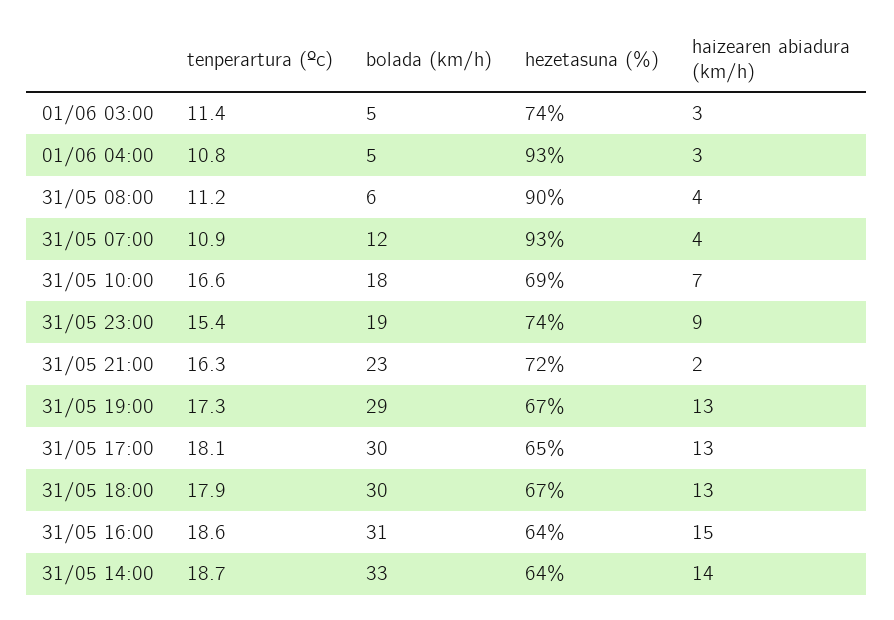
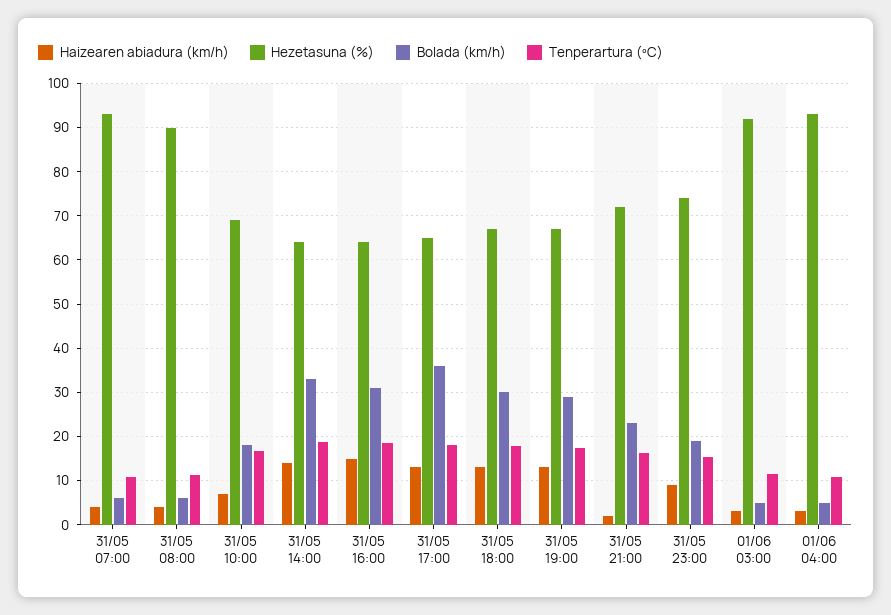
hezetasuna (%), 01/06 03:00: 74 -> 92
bolada (km/h), 31/05 07:00: 12 -> 6
bolada (km/h), 31/05 17:00: 30 -> 36

